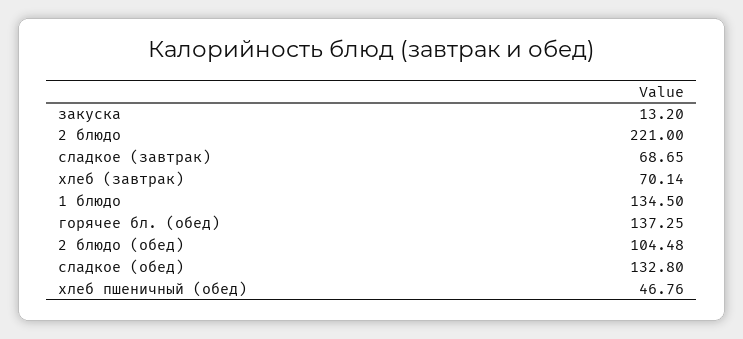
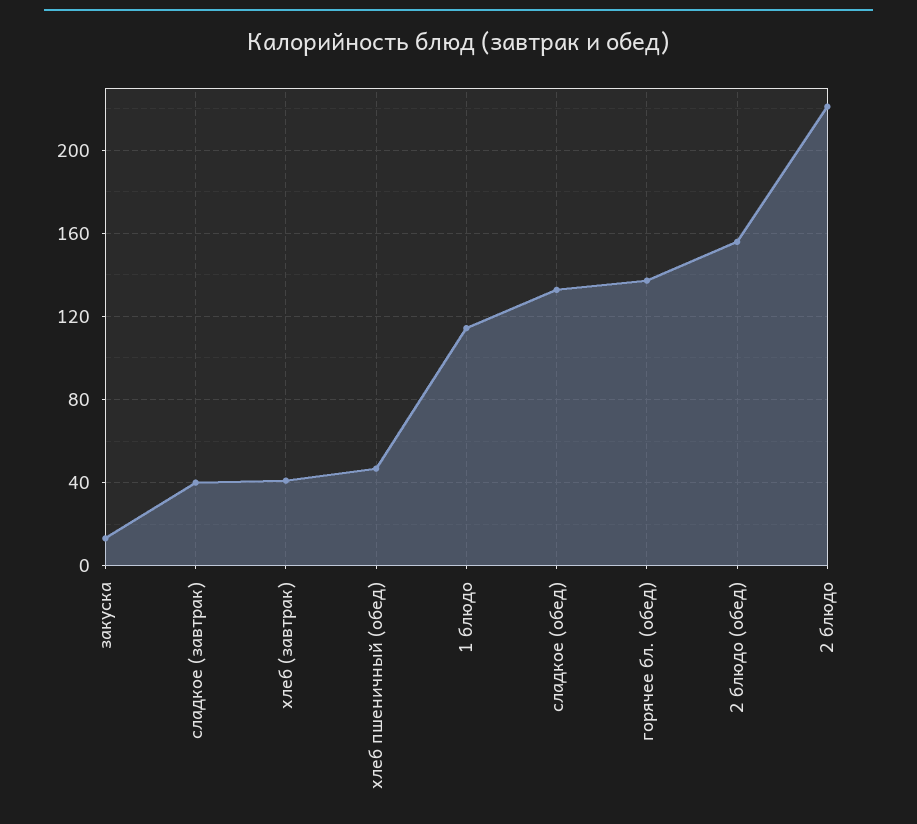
сладкое (завтрак): 68.65 -> 40
хлеб (завтрак): 70.14 -> 40
1 блюдо: 134.5 -> 115
2 блюдо (обед): 104.48 -> 155

